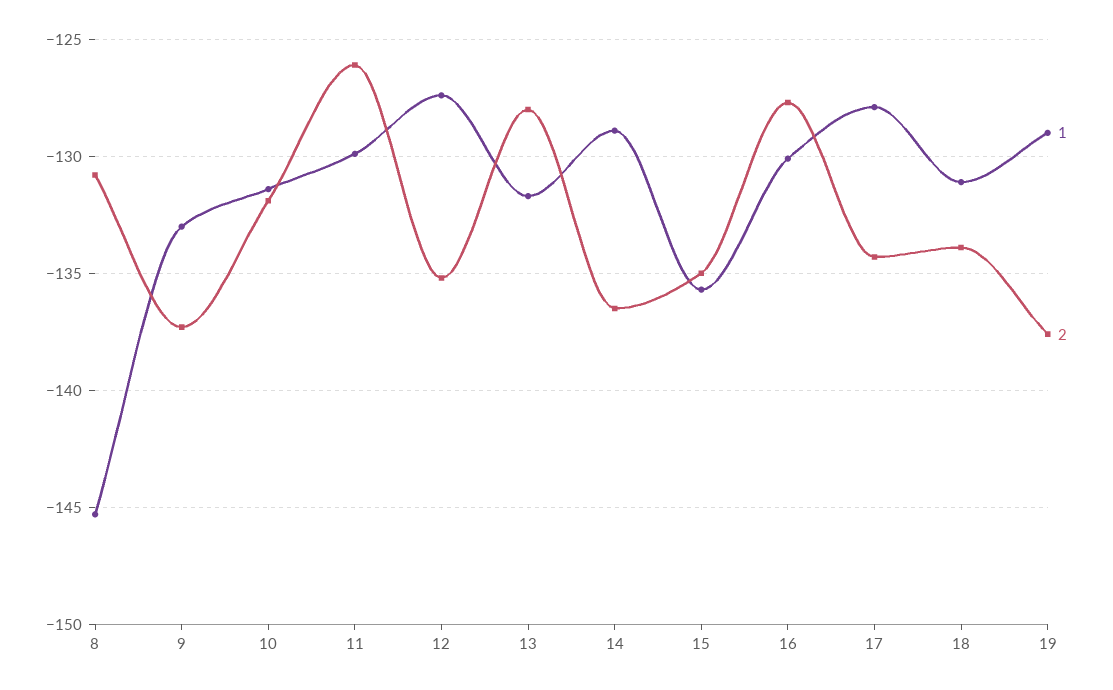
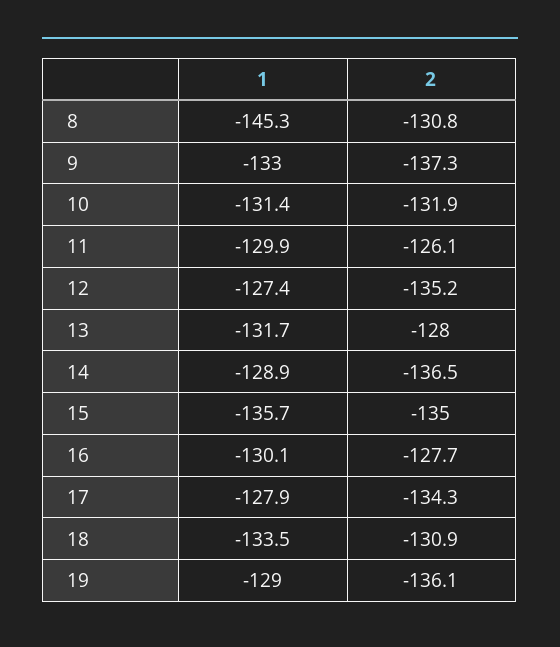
1, 18: -131 -> -133.5
2, 18: -134 -> -130.9
2, 19: -137.5 -> -136.1

